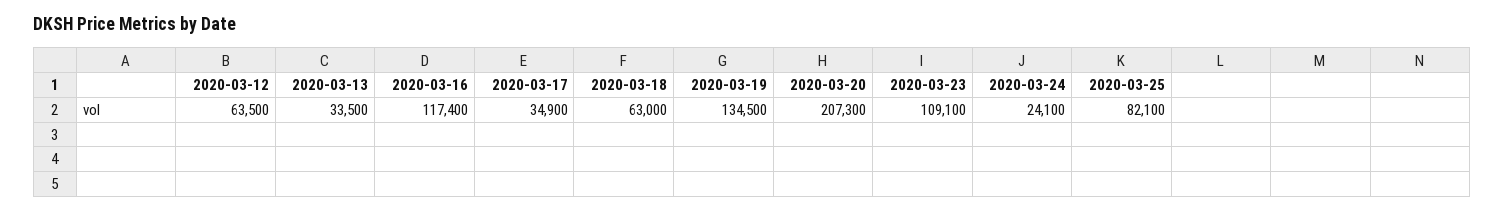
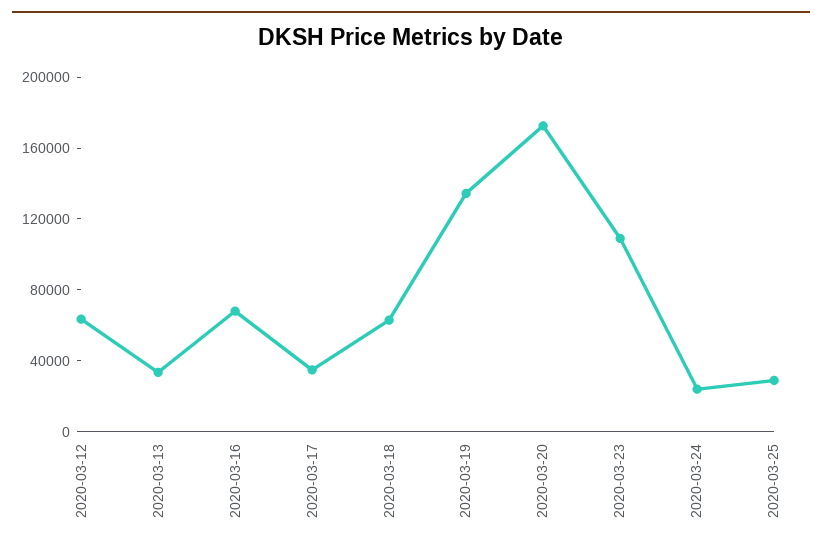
2020-03-16: 117400 -> 70000
2020-03-20: 207300 -> 170000
2020-03-25: 82100 -> 30000

